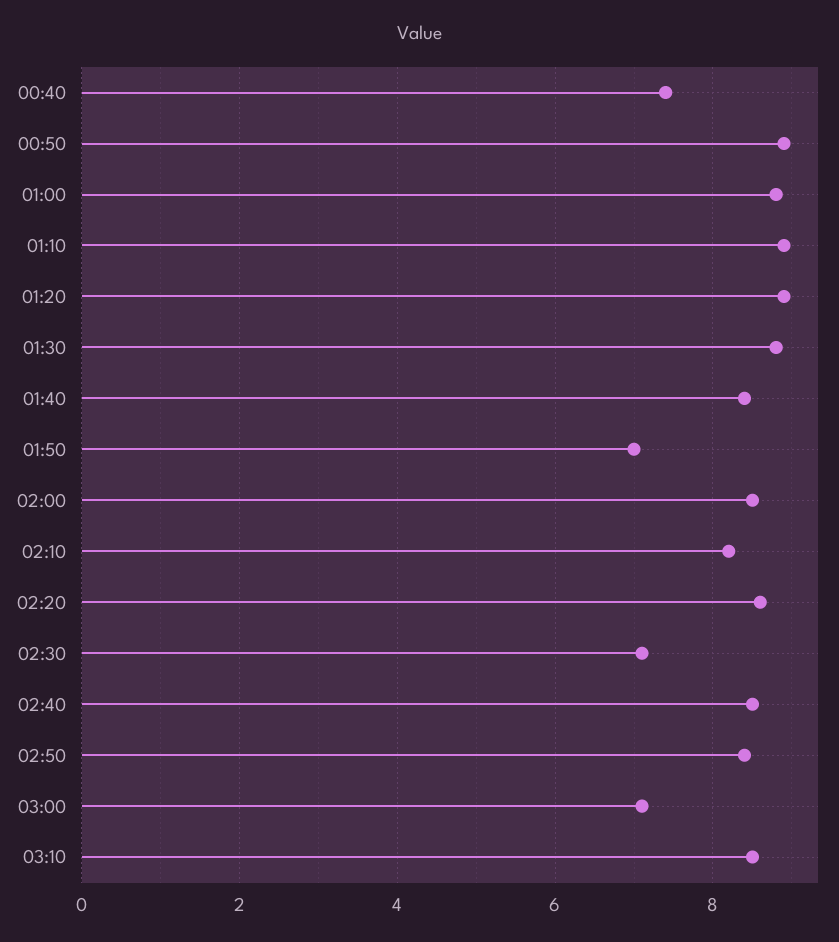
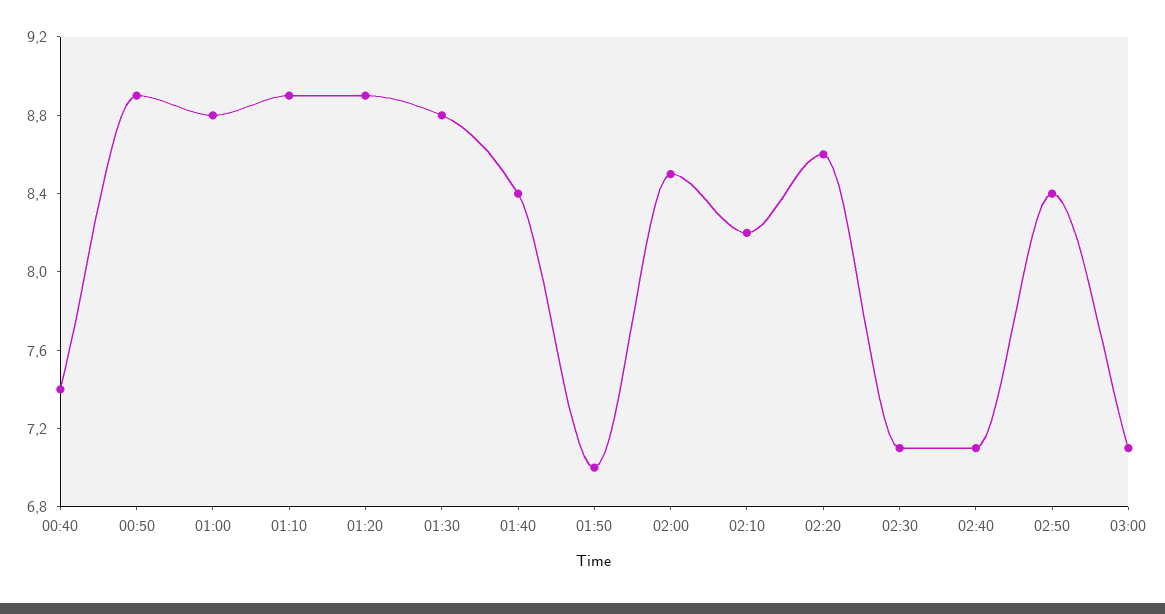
02:40: 8.5 -> 7.1
03:10: 8.5 -> none

